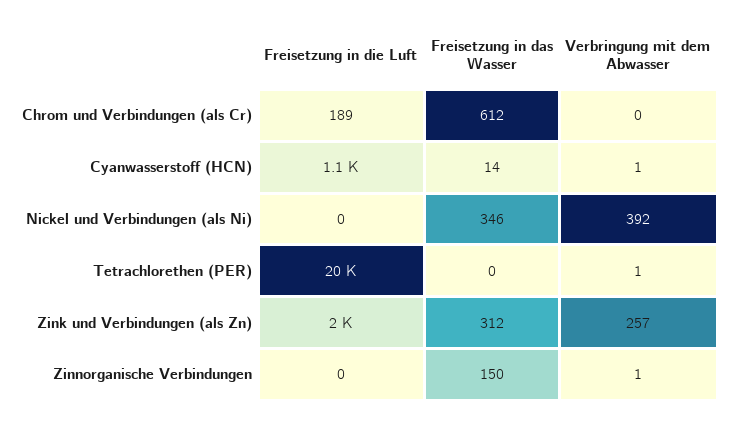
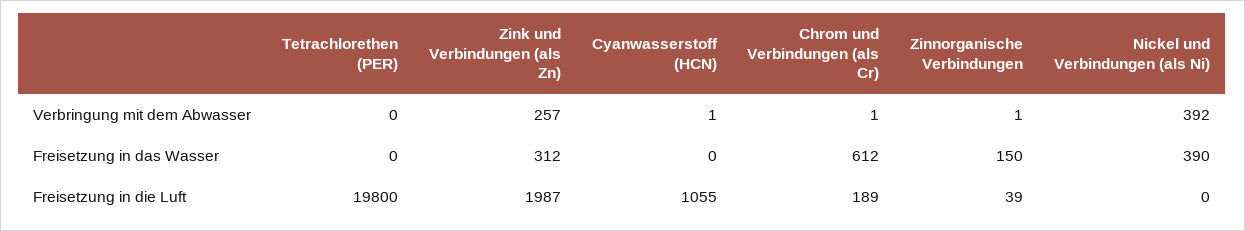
Verbringung mit dem Abwasser, Chrom und Verbindungen (als Cr): 0 -> 1
Freisetzung in das Wasser, Cyanwasserstoff (HCN): 14 -> 0
Freisetzung in das Wasser, Nickel und Verbindungen (als Ni): 346 -> 390
Verbringung mit dem Abwasser, Tetrachlorethen (PER): 1 -> 0
Freisetzung in die Luft, Zinnorganische Verbindungen: 0 -> 39

